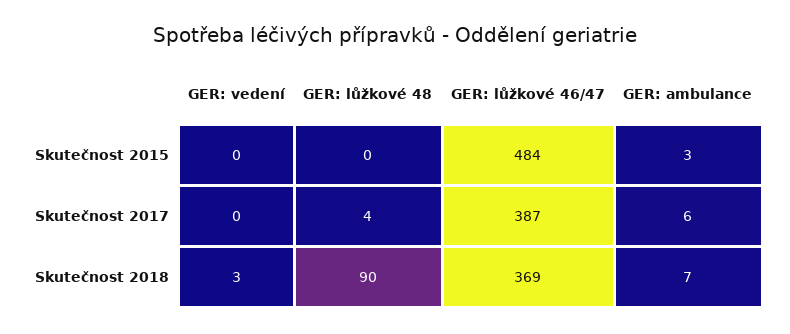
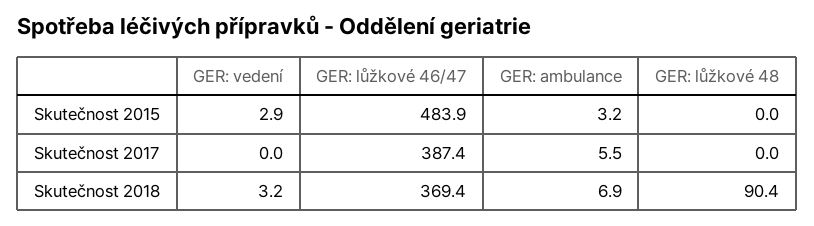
GER: vedení, Skutečnost 2015: 0 -> 2.9
GER: lůžkové 48, Skutečnost 2017: 4 -> 0

